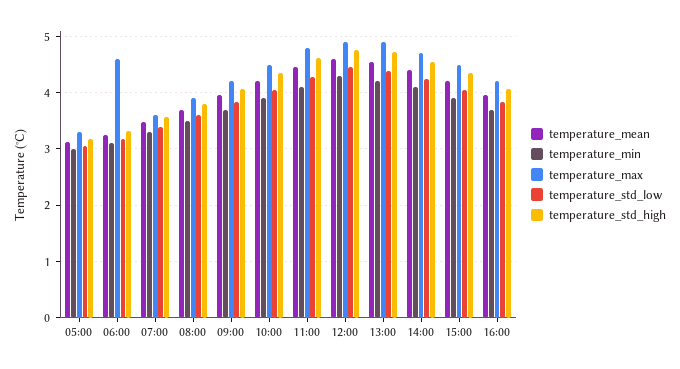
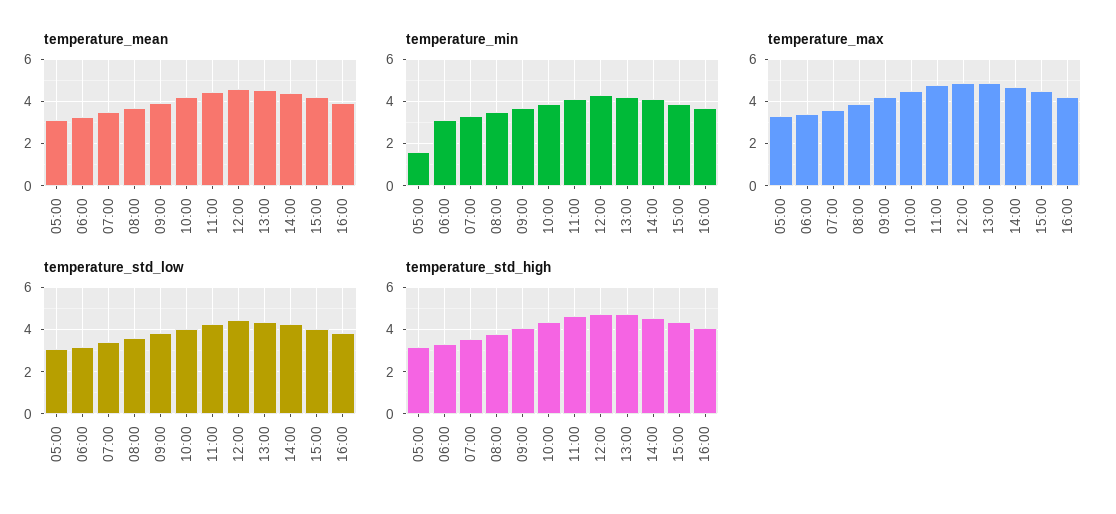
temperature_min, 05:00: 3 -> 1.5
temperature_max, 06:00: 4.6 -> 3.5

